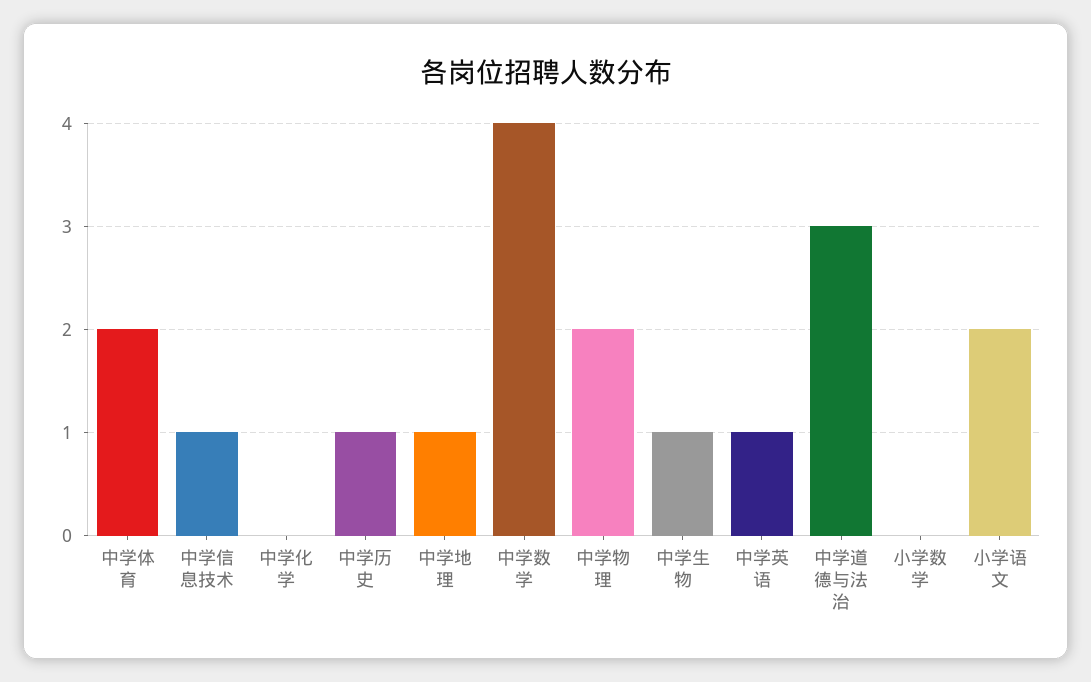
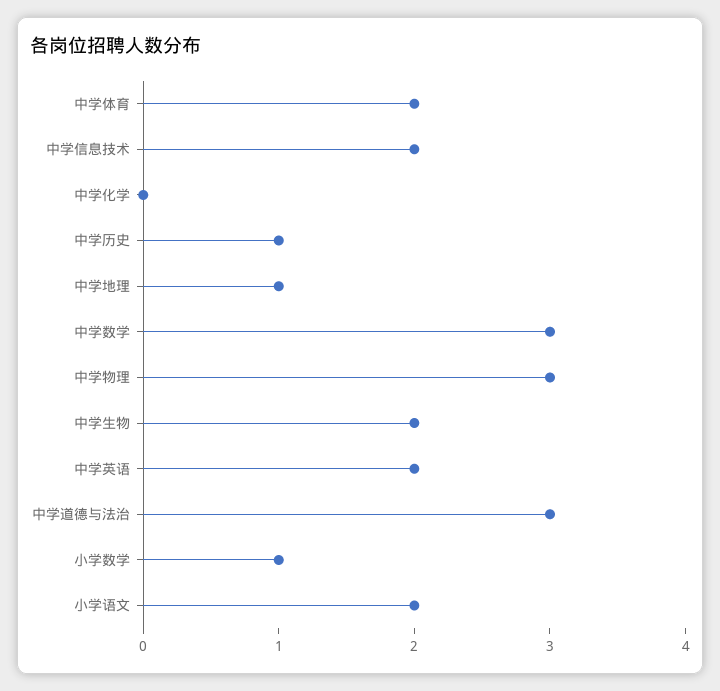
中学信息技术: 1 -> 2
中学数学: 4 -> 3
中学物理: 2 -> 3
中学生物: 1 -> 2
中学英语: 1 -> 2
小学数学: 0 -> 1

